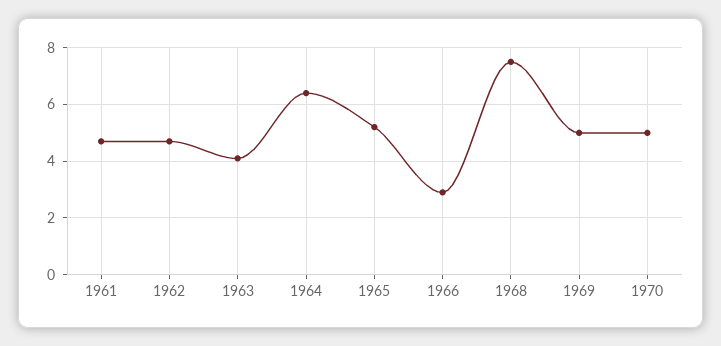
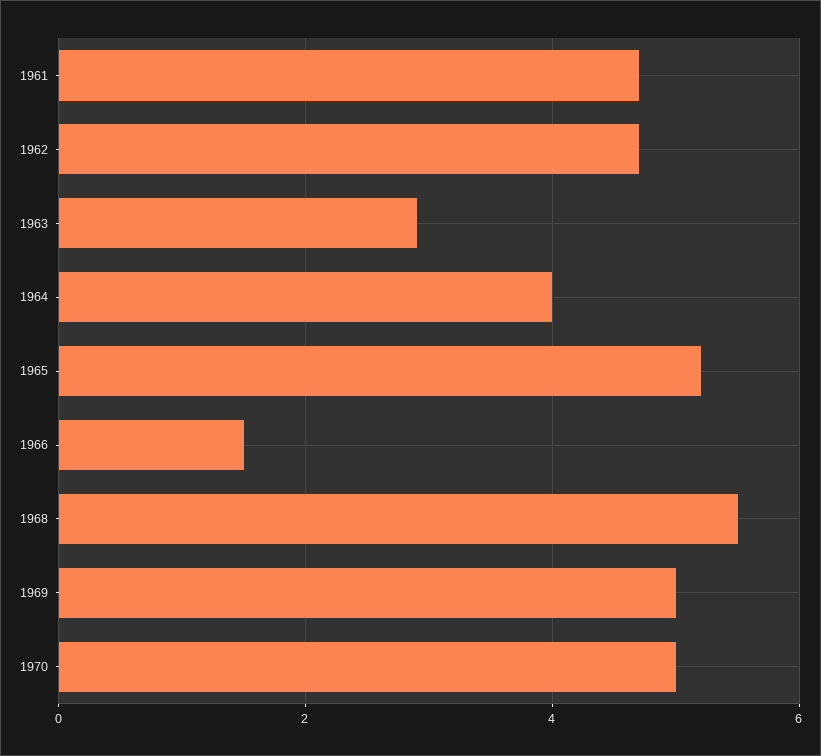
1963: 4 -> 3
1964: 6.5 -> 4
1966: 3 -> 1.5
1968: 7.5 -> 5.5

